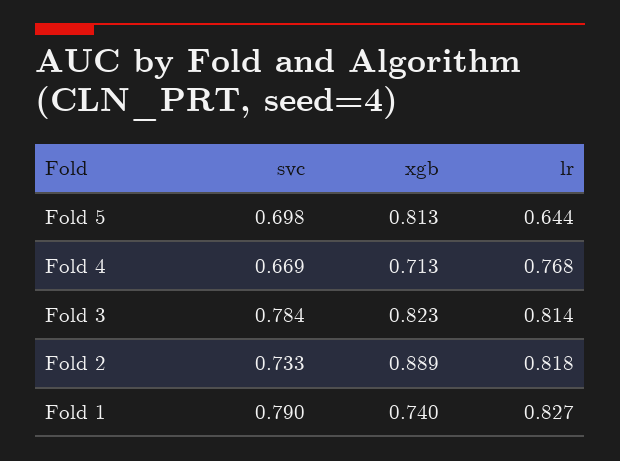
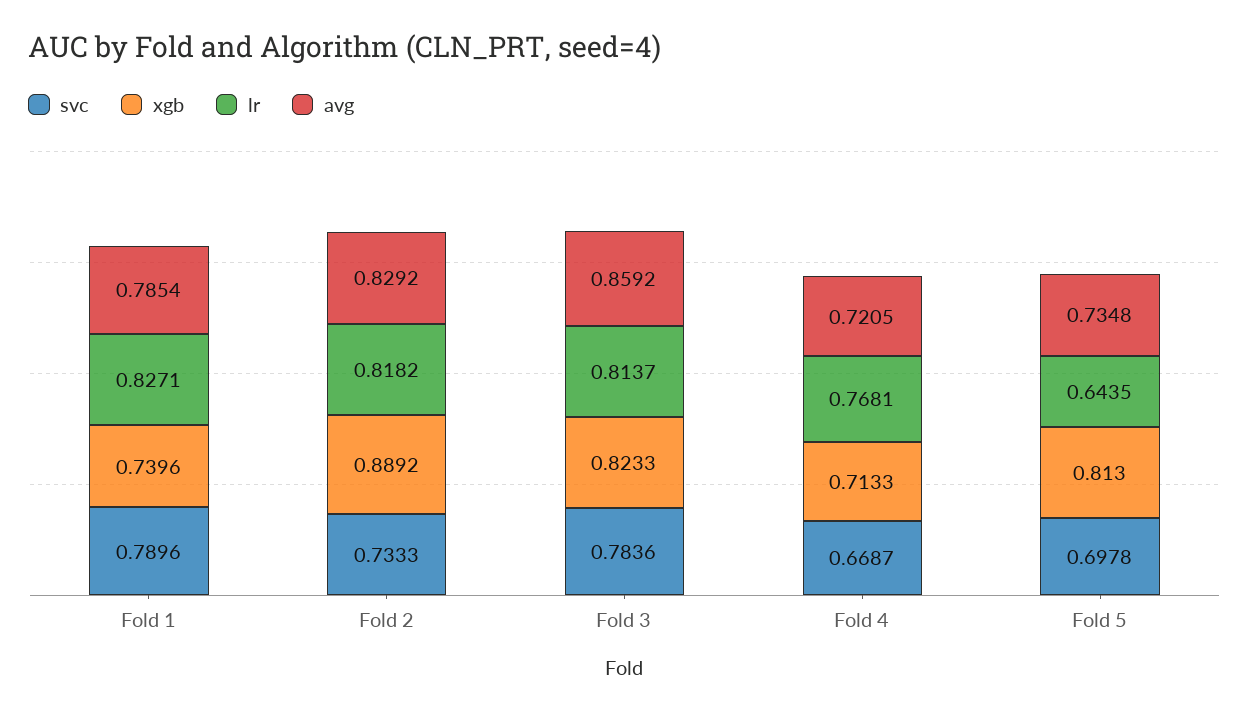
avg, Fold 1: none -> 0.7854
avg, Fold 2: none -> 0.8292
avg, Fold 3: none -> 0.8592
avg, Fold 4: none -> 0.7205
avg, Fold 5: none -> 0.7348

